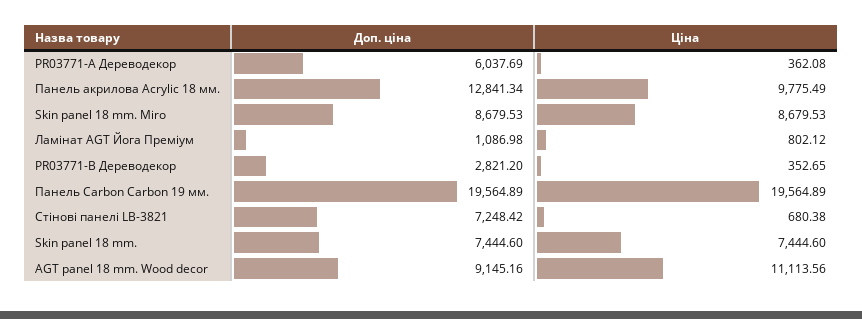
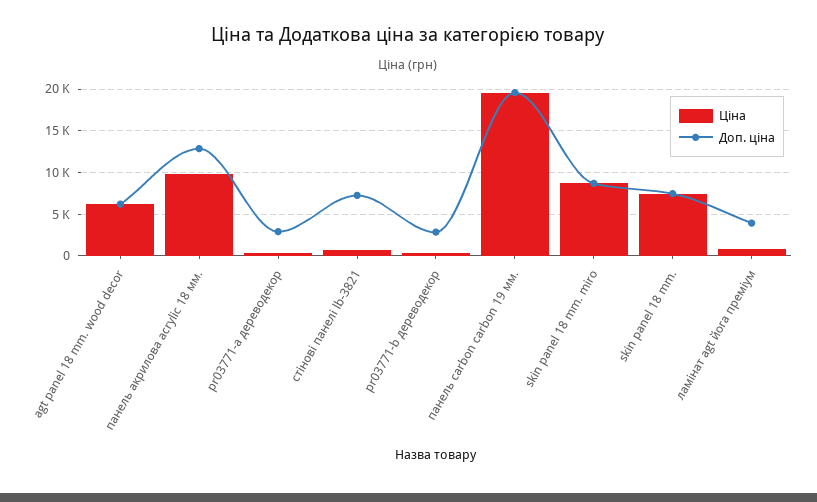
Доп. ціна, PR03771-А Дереводекор: 6037.69 -> 3000
Доп. ціна, Ламінат AGT Йога Преміум: 1086.98 -> 4000
Доп. ціна, AGT panel 18 mm. Wood decor: 9145.16 -> 6000
Ціна, AGT panel 18 mm. Wood decor: 11113.56 -> 6000

